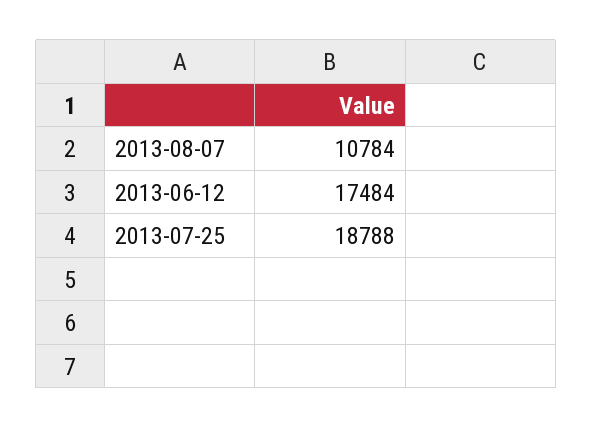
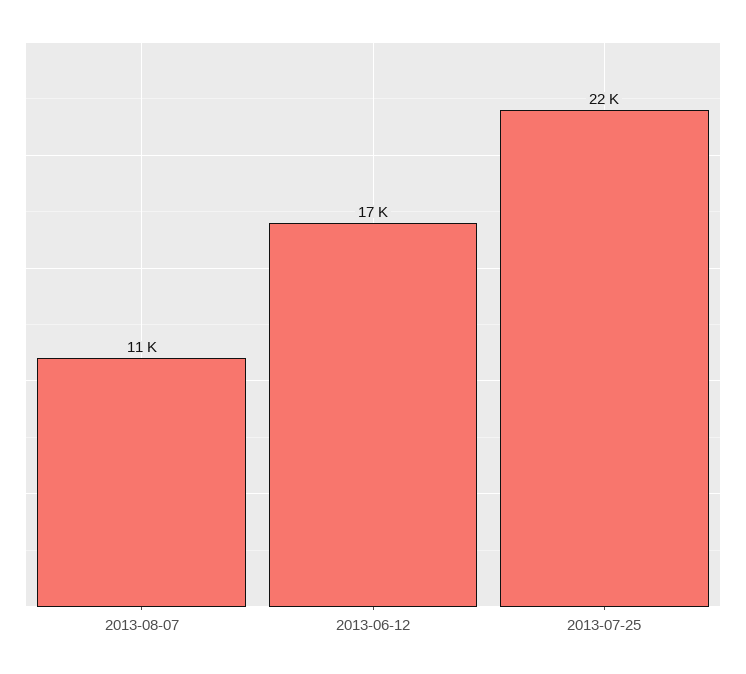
2013-07-25: 18788 -> 22000

